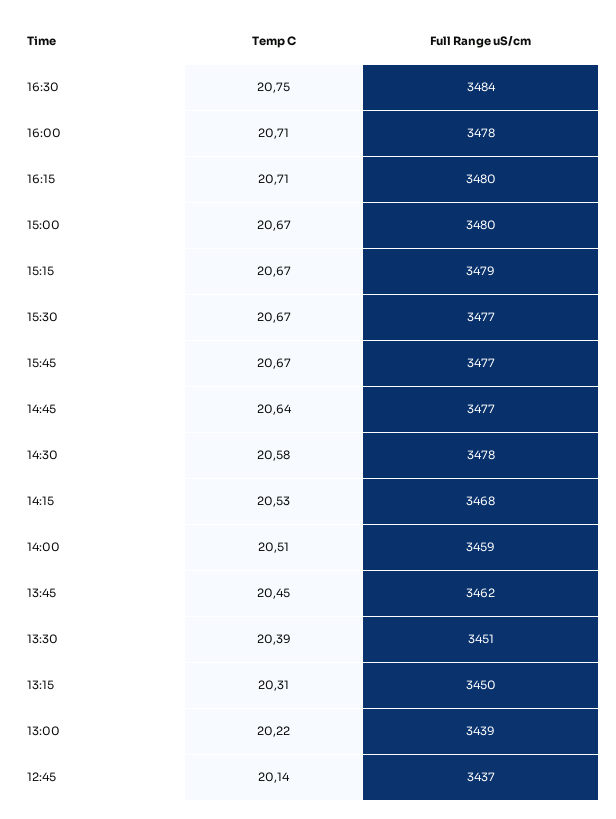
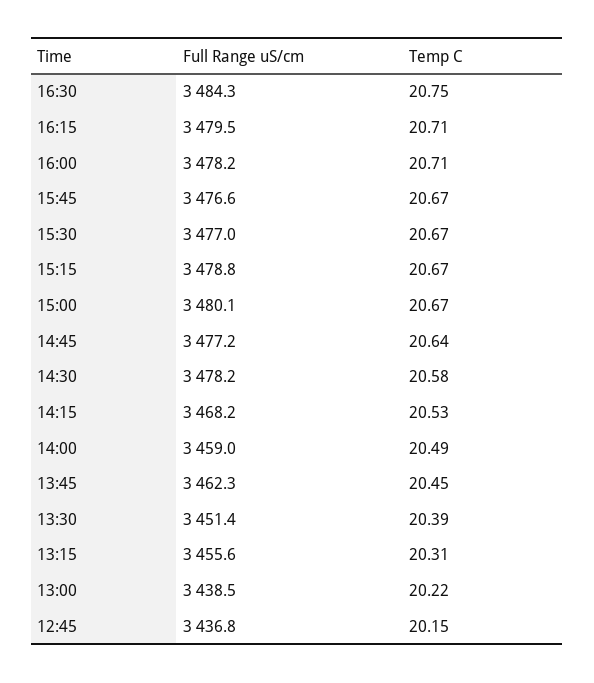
Temp C, 14:00: 20.51 -> 20.49
Full Range uS/cm, 13:15: 3450 -> 3455.6
Temp C, 12:45: 20.14 -> 20.15

